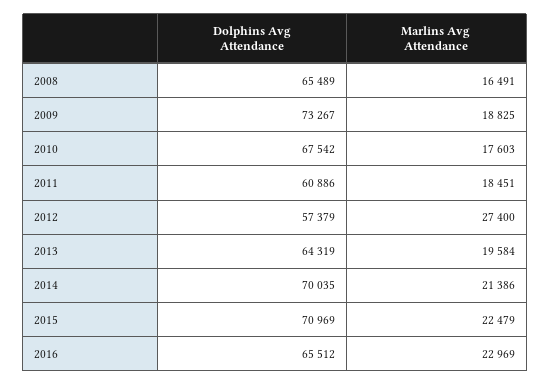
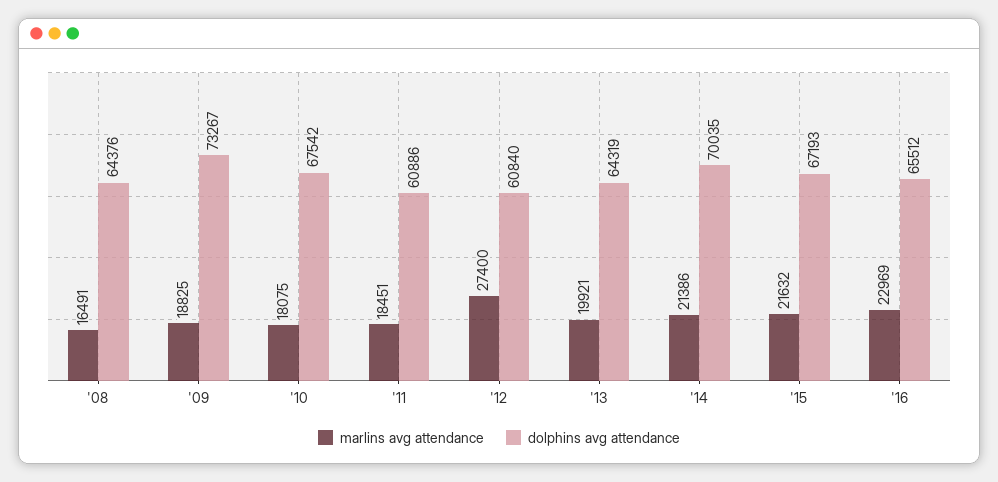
Dolphins Avg Attendance, 2008: 65489 -> 64376
Marlins Avg Attendance, 2010: 17603 -> 18075
Dolphins Avg Attendance, 2012: 57379 -> 60840
Marlins Avg Attendance, 2013: 19584 -> 19921
Dolphins Avg Attendance, 2015: 70969 -> 67193
Marlins Avg Attendance, 2015: 22479 -> 21632

